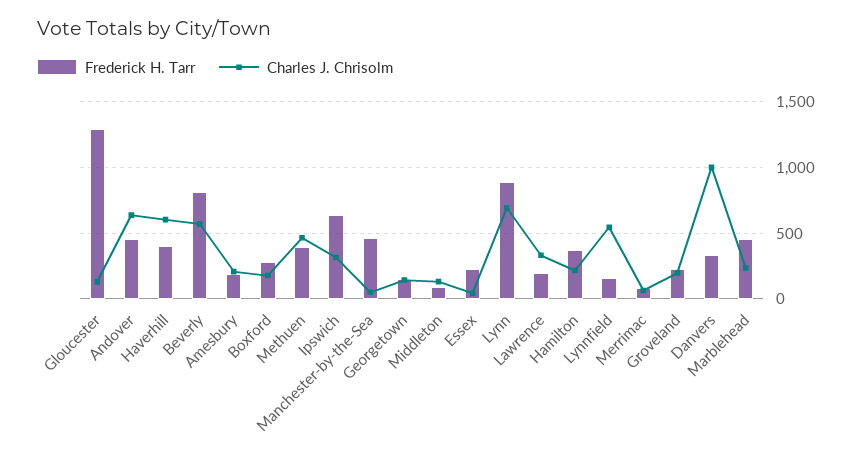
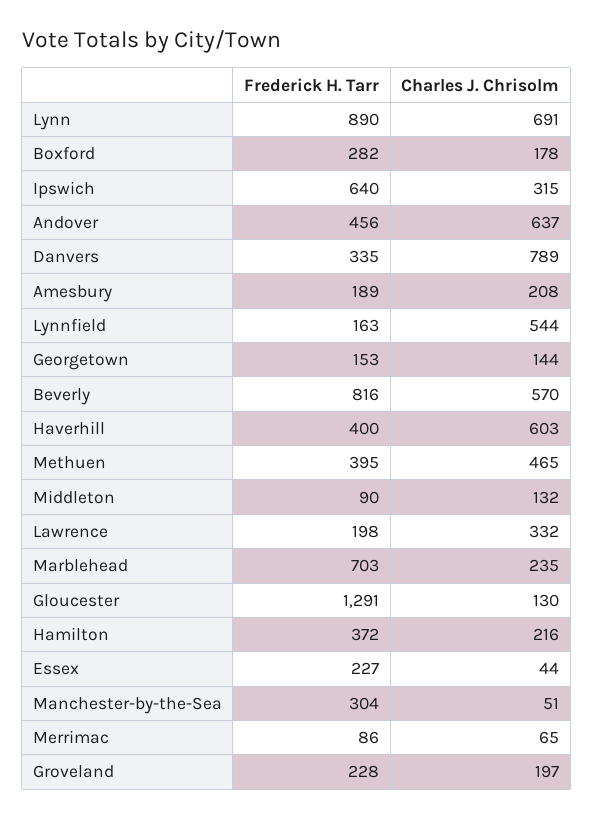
Frederick H. Tarr, Manchester-by-the-Sea: 450 -> 304
Charles J. Chrisolm, Danvers: 1000 -> 789
Frederick H. Tarr, Marblehead: 450 -> 703

